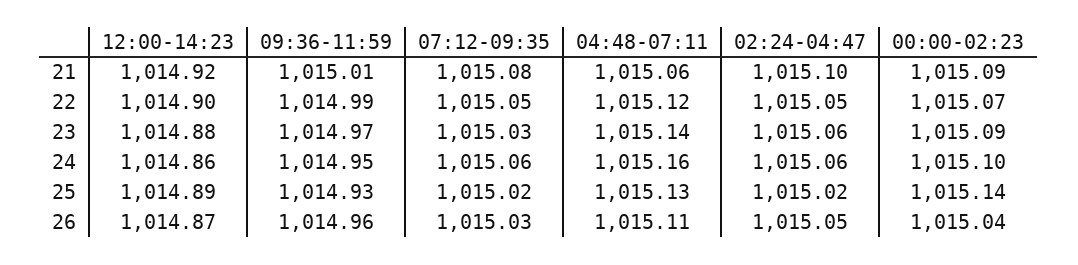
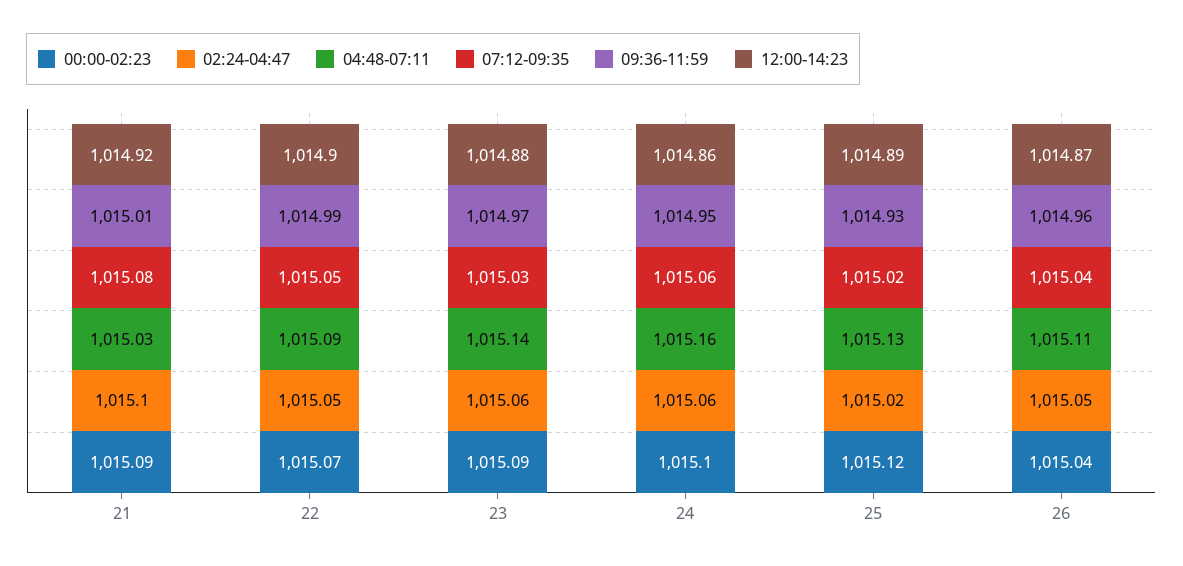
04:48-07:11, 21: 1015.06 -> 1015.03
04:48-07:11, 22: 1015.12 -> 1015.09
00:00-02:23, 25: 1015.14 -> 1015.12
07:12-09:35, 26: 1015.03 -> 1015.04

